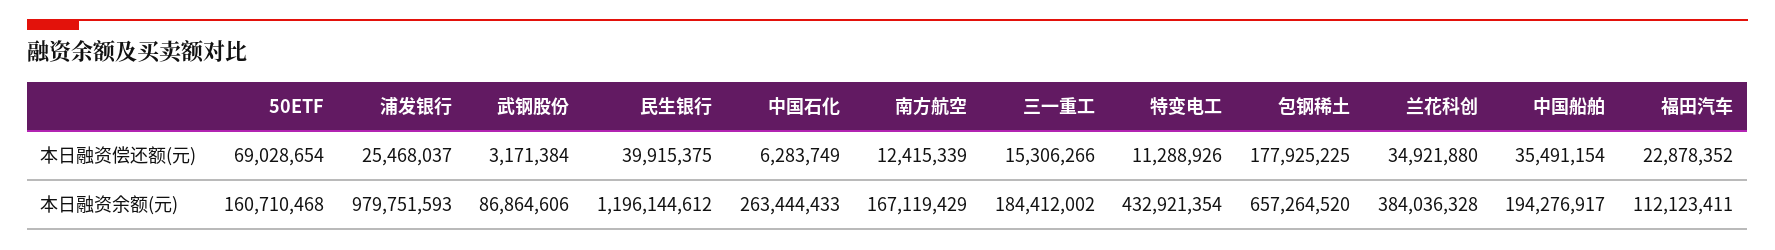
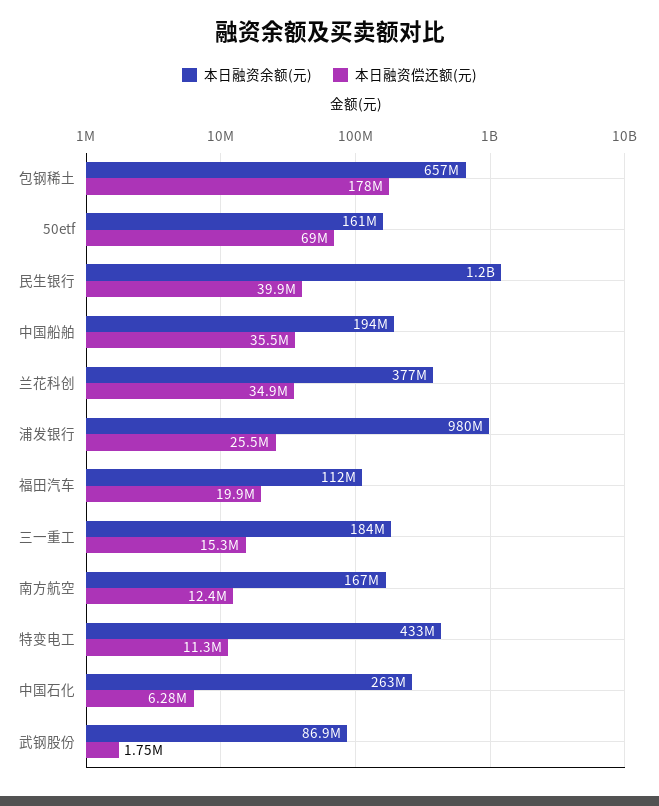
本日融资偿还额(元), 武钢股份: 3171384 -> 1750000
本日融资偿还额(元), 福田汽车: 22878352 -> 19900000
本日融资余额(元), 兰花科创: 384036328 -> 377000000

